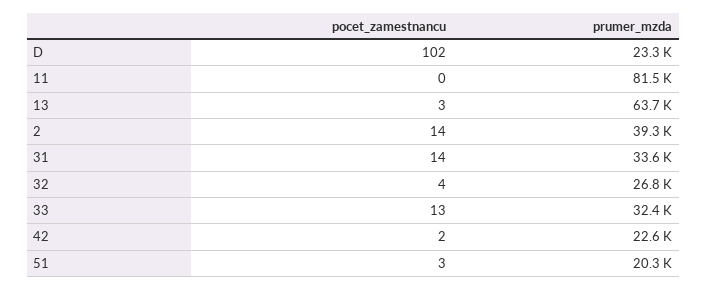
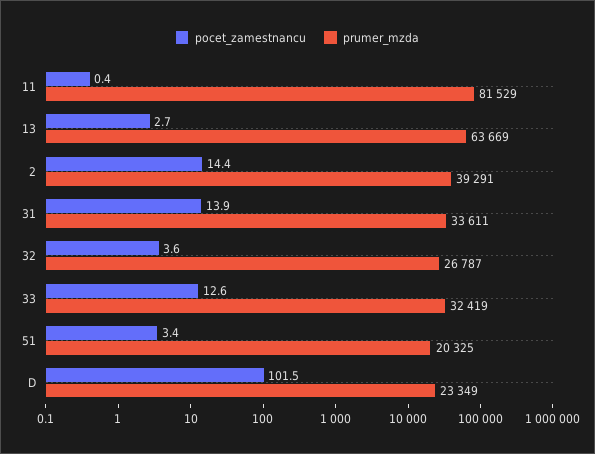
pocet_zamestnancu, 42: 2 -> none
prumer_mzda, 42: 22600 -> none

